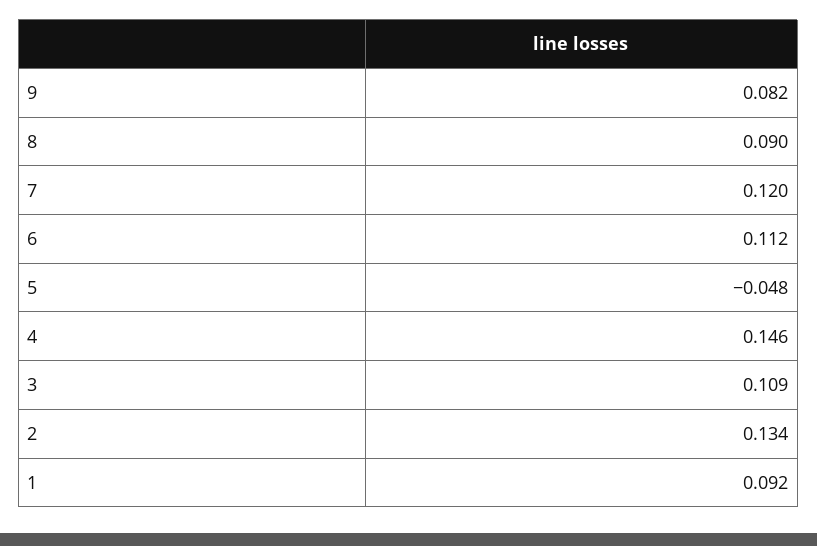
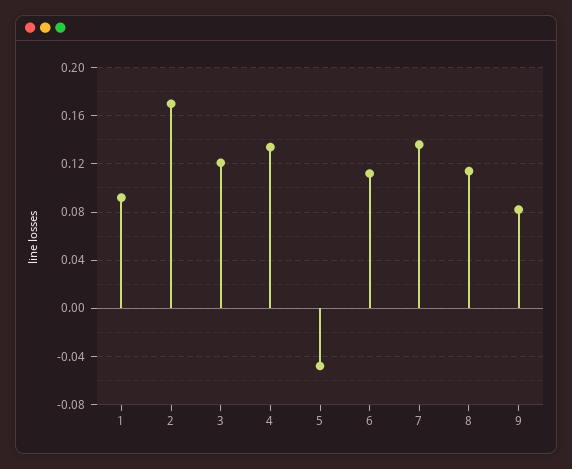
8: 0.09 -> 0.115
7: 0.12 -> 0.135
4: 0.146 -> 0.135
3: 0.109 -> 0.12
2: 0.134 -> 0.17

